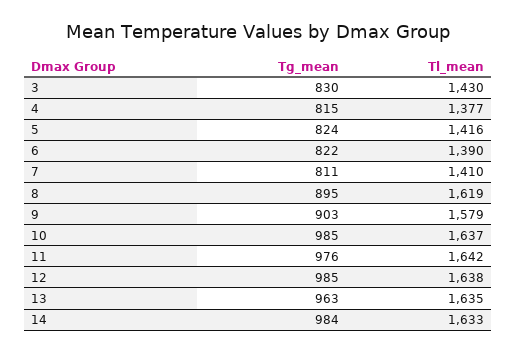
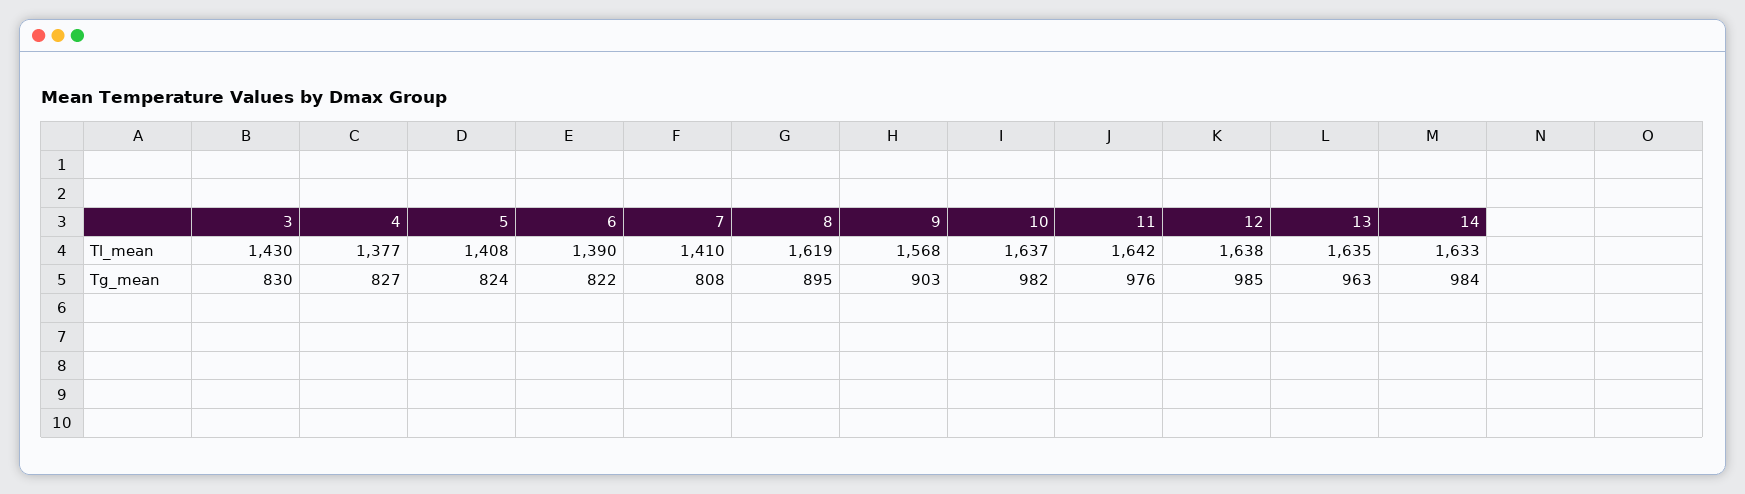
Tg_mean, 4: 815 -> 827
Tl_mean, 5: 1416 -> 1408
Tg_mean, 7: 811 -> 808
Tl_mean, 9: 1579 -> 1568
Tg_mean, 10: 985 -> 982

